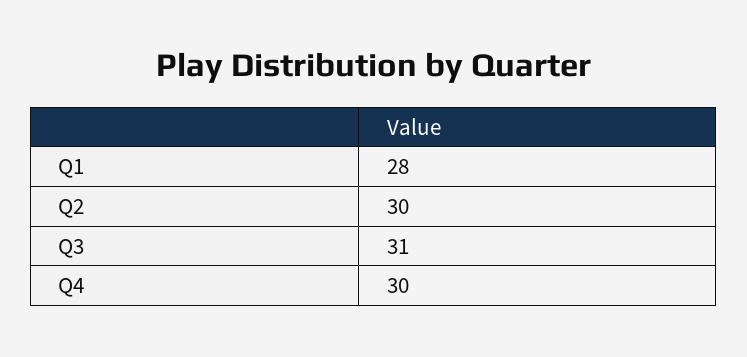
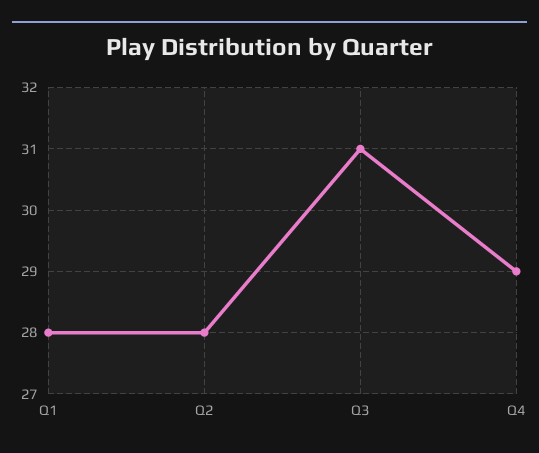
Q2: 30 -> 28
Q4: 30 -> 29

